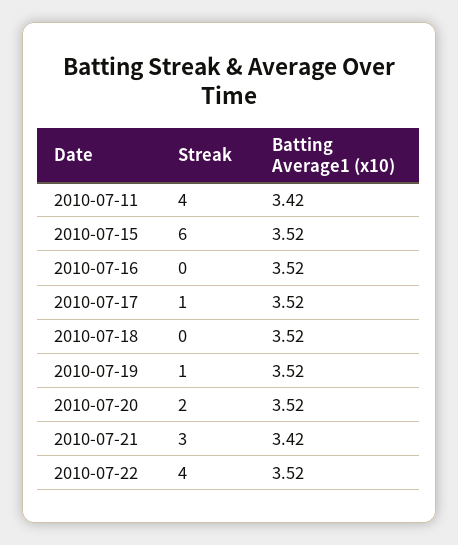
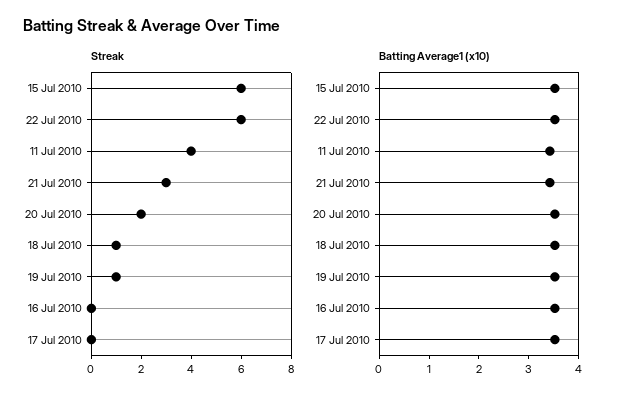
Streak, 2010-07-17: 1 -> 0
Streak, 2010-07-18: 0 -> 1
Streak, 2010-07-22: 4 -> 6

